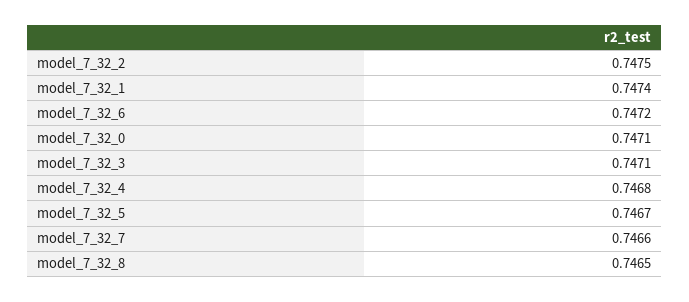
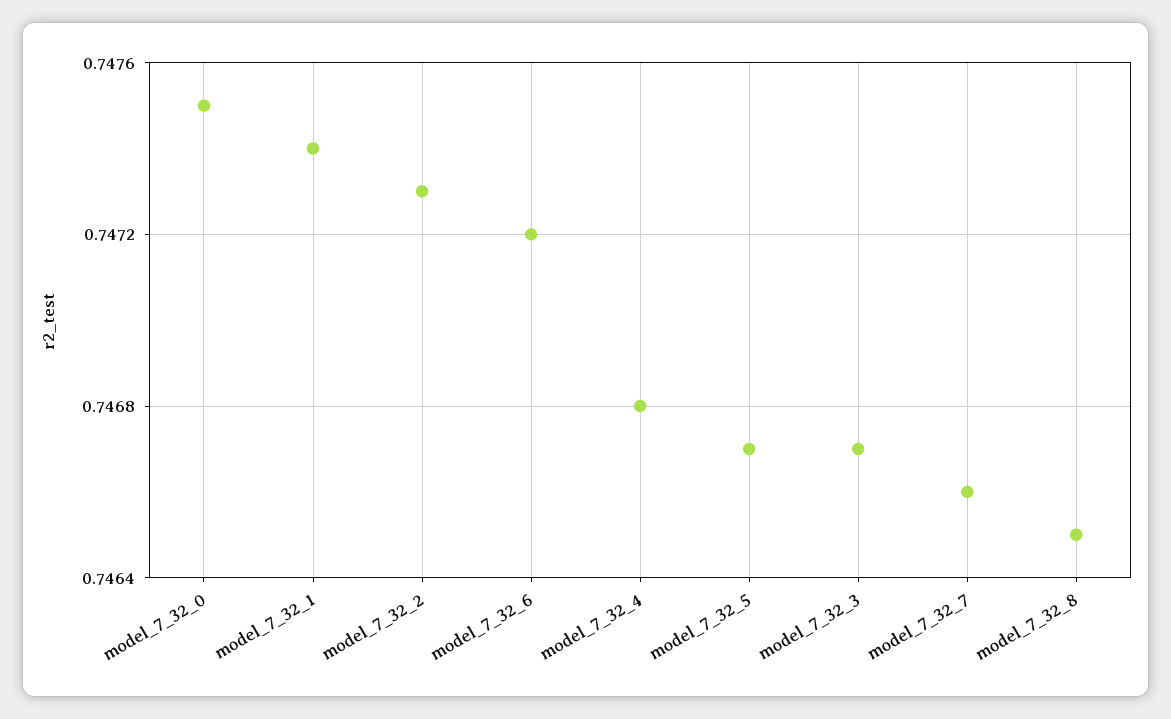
model_7_32_2: 0.7475 -> 0.7473
model_7_32_0: 0.7471 -> 0.7475
model_7_32_3: 0.7471 -> 0.7467

